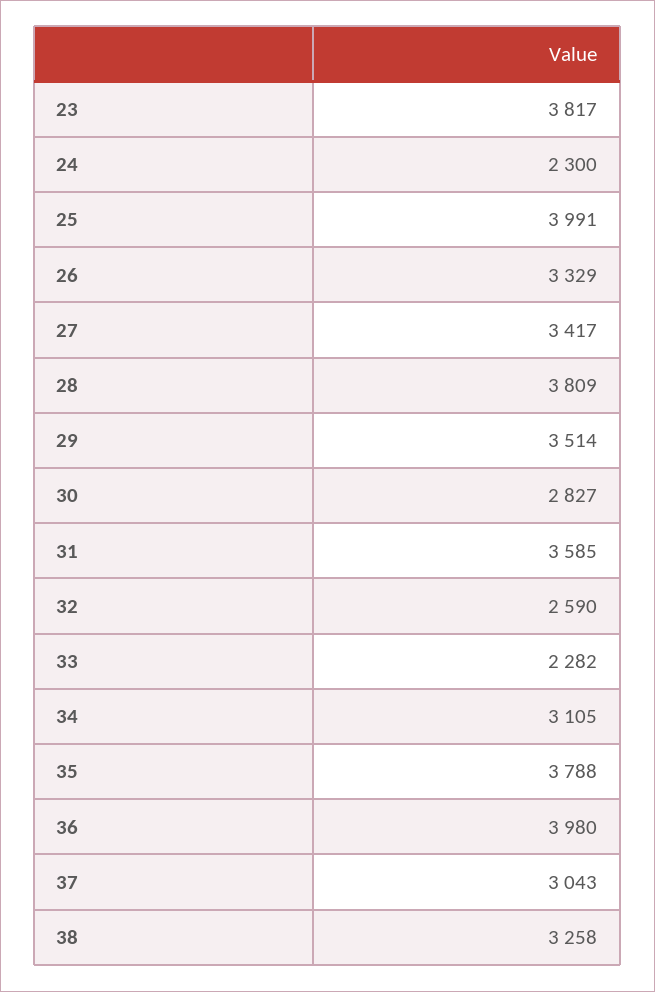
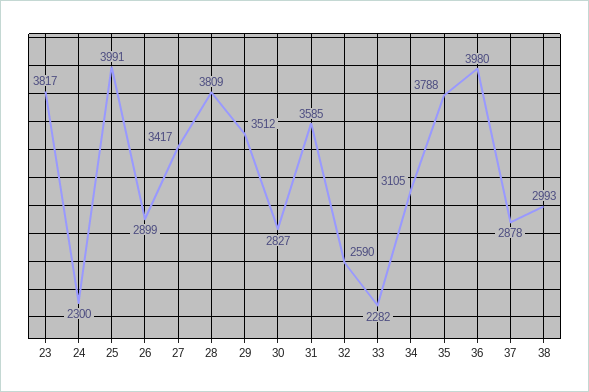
26: 3329 -> 2899
29: 3514 -> 3512
37: 3043 -> 2878
38: 3258 -> 2993

